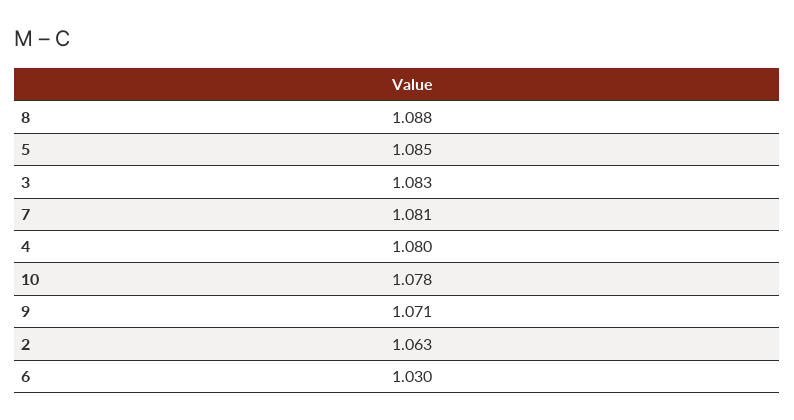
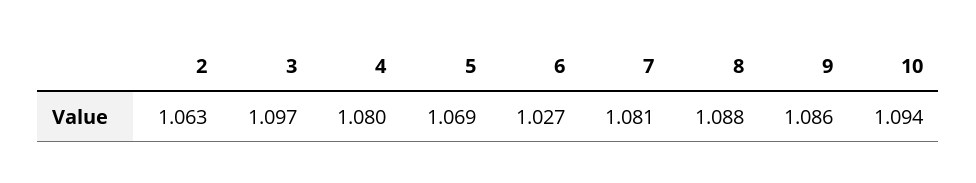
5: 1.085 -> 1.069
3: 1.083 -> 1.097
10: 1.078 -> 1.094
9: 1.071 -> 1.086
6: 1.03 -> 1.027

